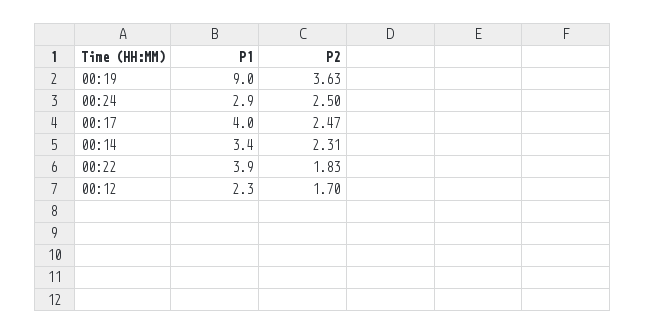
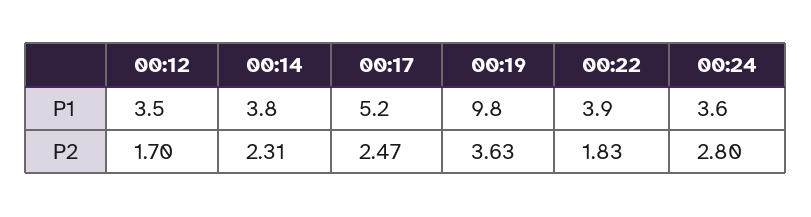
P1, 00:19: 9 -> 9.8
P1, 00:24: 2.9 -> 3.6
P2, 00:24: 2.5 -> 2.8
P1, 00:17: 4 -> 5.2
P1, 00:14: 3.4 -> 3.8
P1, 00:12: 2.3 -> 3.5

